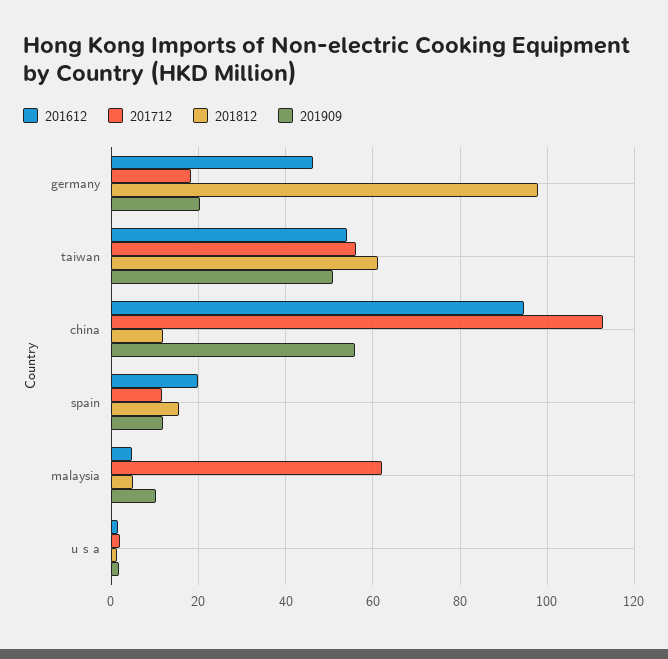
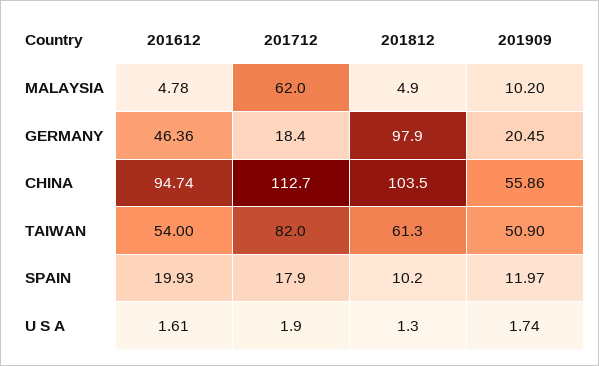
201712, taiwan: 56 -> 82
201812, china: 12 -> 103.5
201712, spain: 12 -> 17.9
201812, spain: 16 -> 10.2

